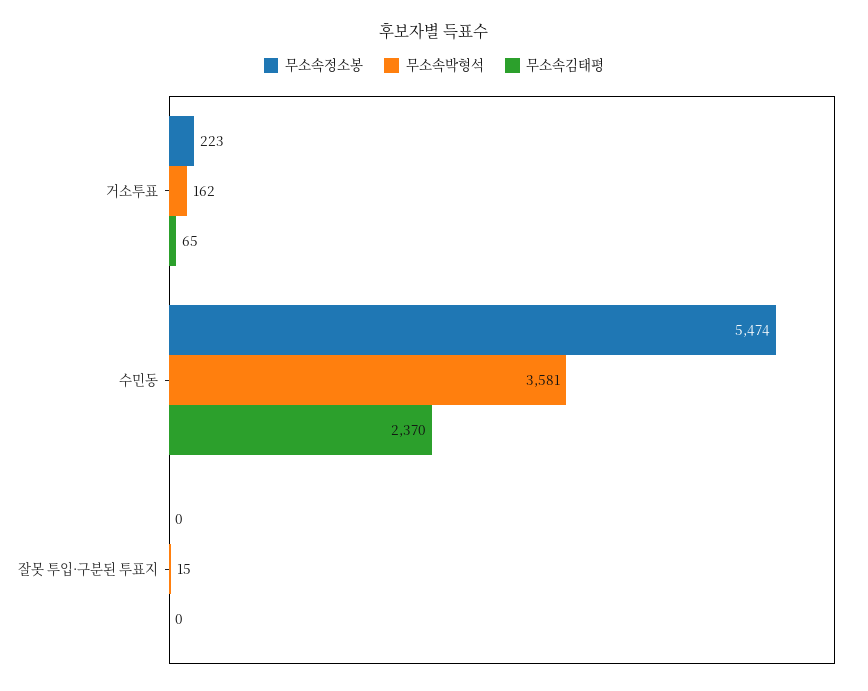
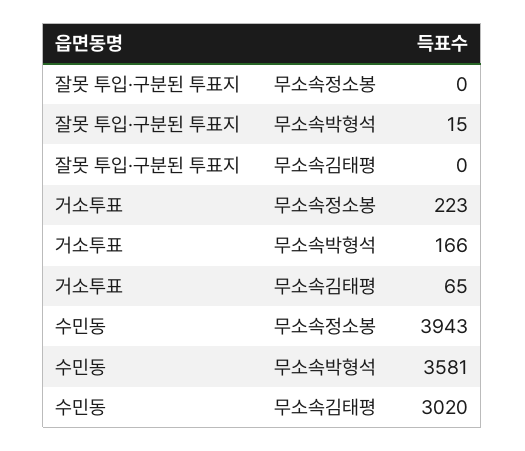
무소속박형석, 거소투표: 162 -> 166
무소속정소봉, 수민동: 5474 -> 3943
무소속김태평, 수민동: 2370 -> 3020

